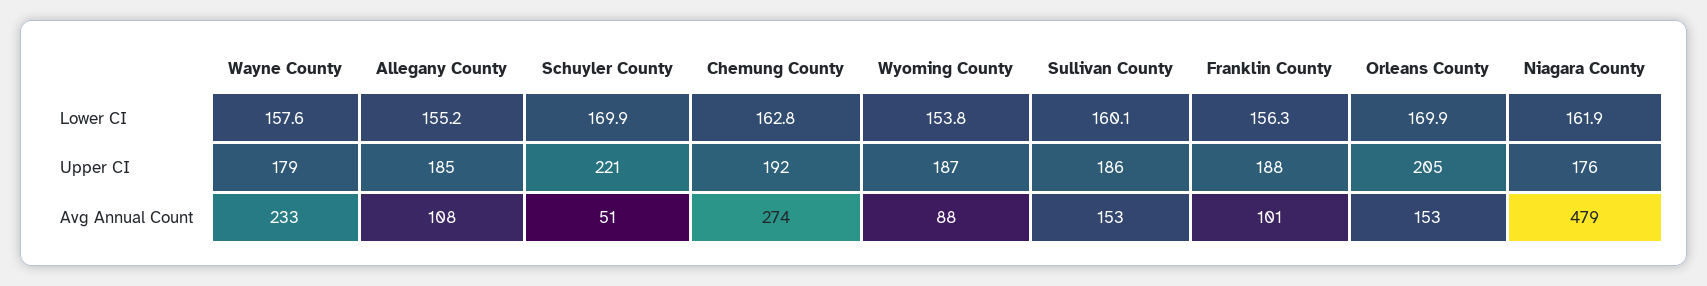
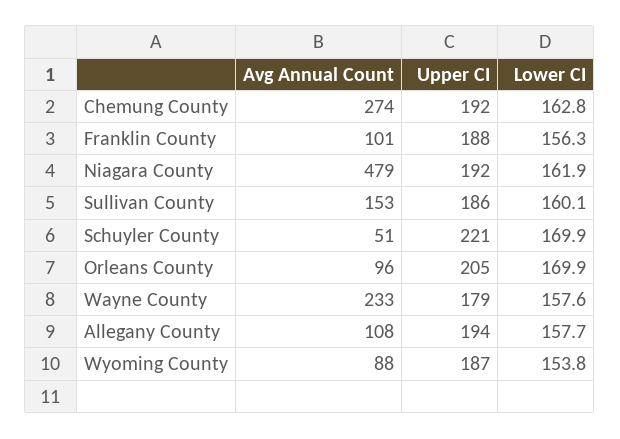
Allegany County, Lower CI: 155.2 -> 157.7
Allegany County, Upper CI: 185 -> 194
Niagara County, Upper CI: 176 -> 192
Orleans County, Avg Annual Count: 153 -> 96

